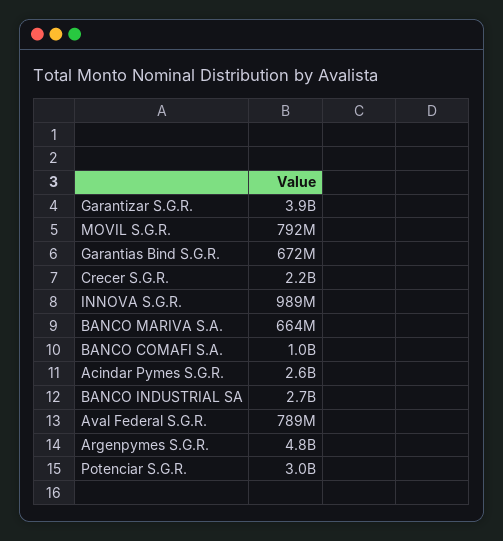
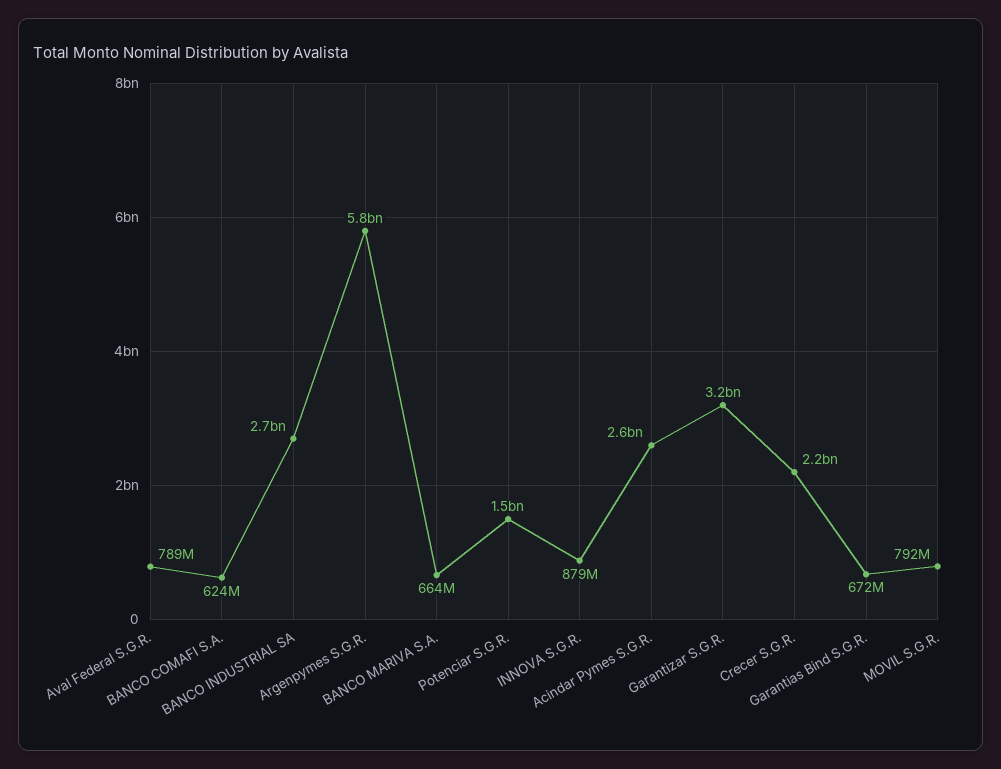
Garantizar S.G.R.: 3900000000 -> 3200000000
INNOVA S.G.R.: 989000000 -> 879000000
BANCO COMAFI S.A.: 1000000000 -> 624000000
Argenpymes S.G.R.: 4800000000 -> 5800000000
Potenciar S.G.R.: 3000000000 -> 1500000000

